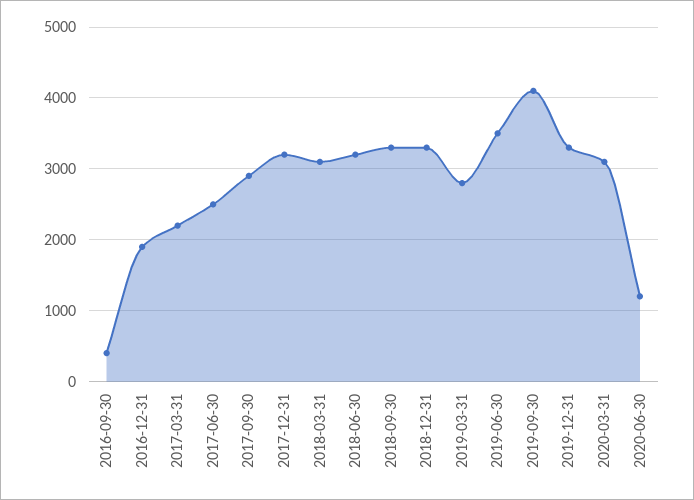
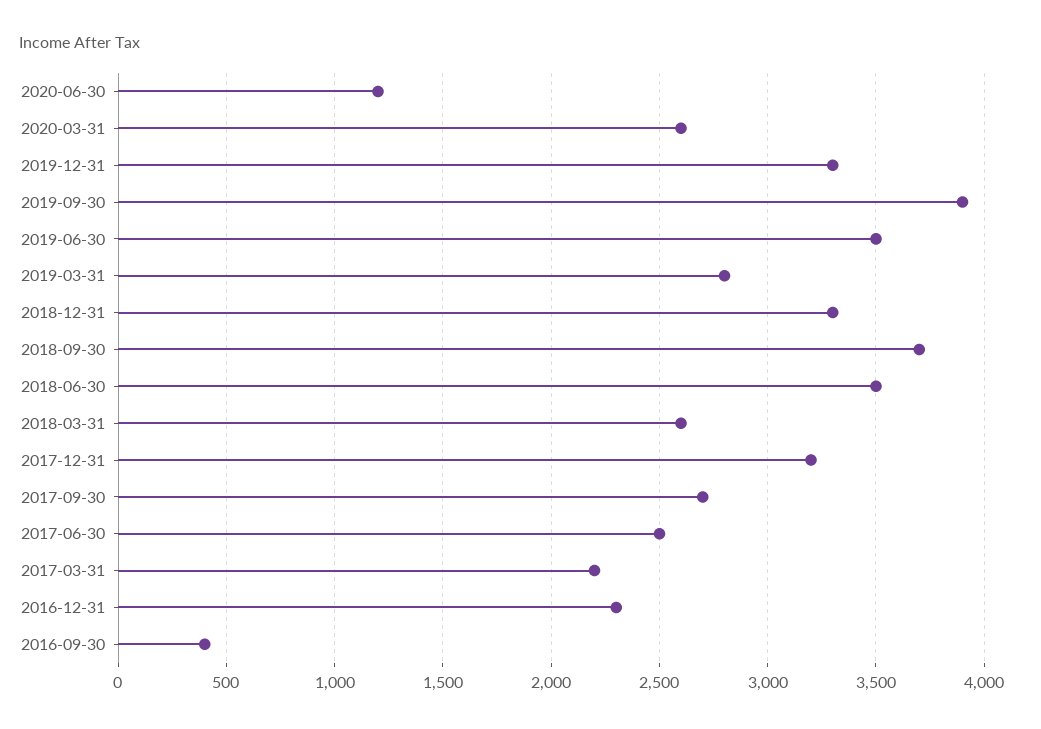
2016-12-31: 1900 -> 2300
2017-09-30: 2900 -> 2700
2018-03-31: 3100 -> 2600
2018-06-30: 3200 -> 3500
2018-09-30: 3300 -> 3700
2019-09-30: 4100 -> 3900
2020-03-31: 3100 -> 2600

